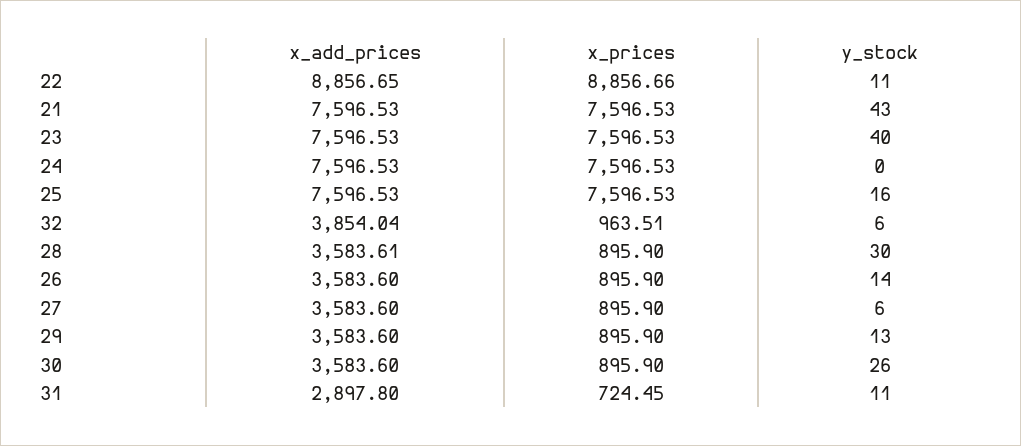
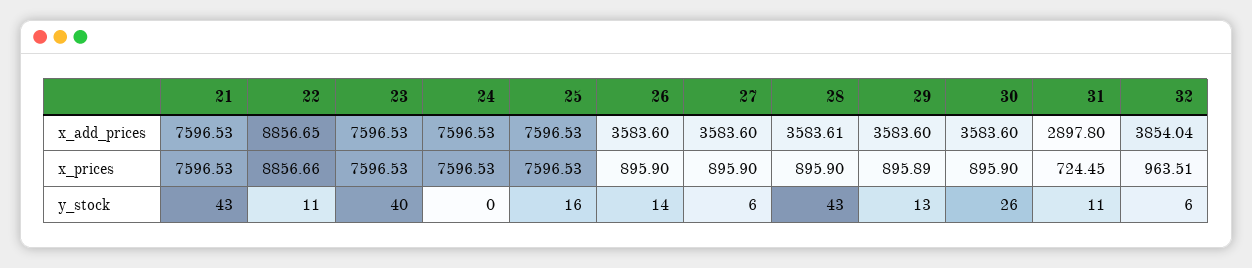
y_stock, 28: 30 -> 43
x_prices, 29: 895.9 -> 895.89

